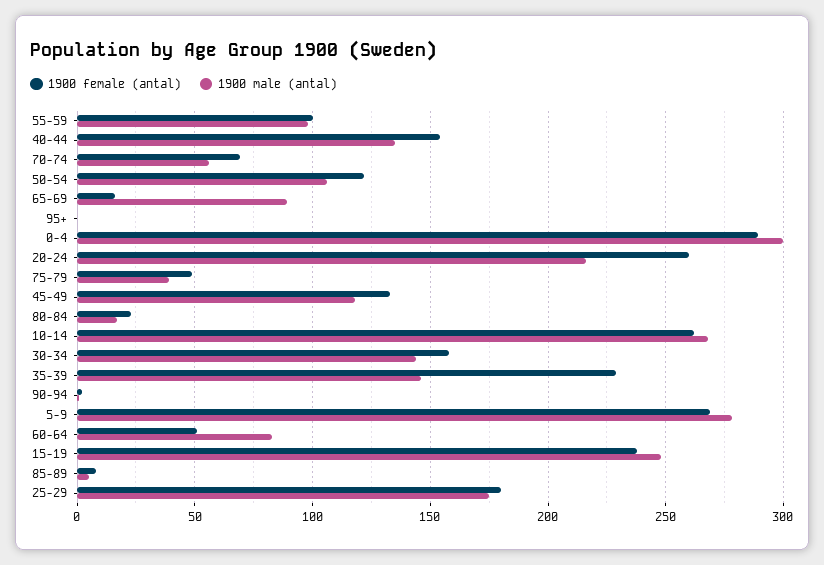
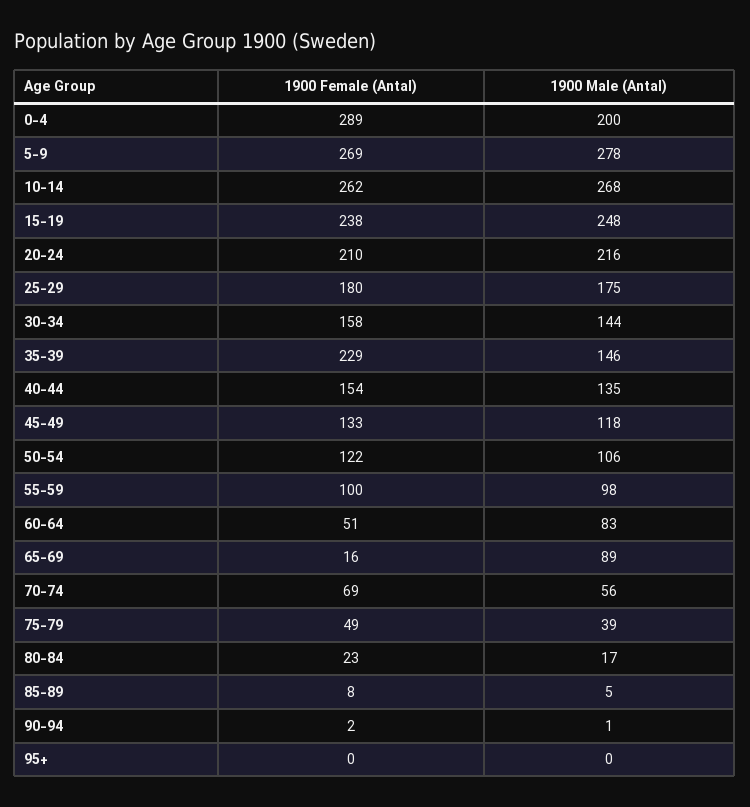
1900 male (antal), 0-4: 300 -> 200
1900 female (antal), 20-24: 260 -> 210

